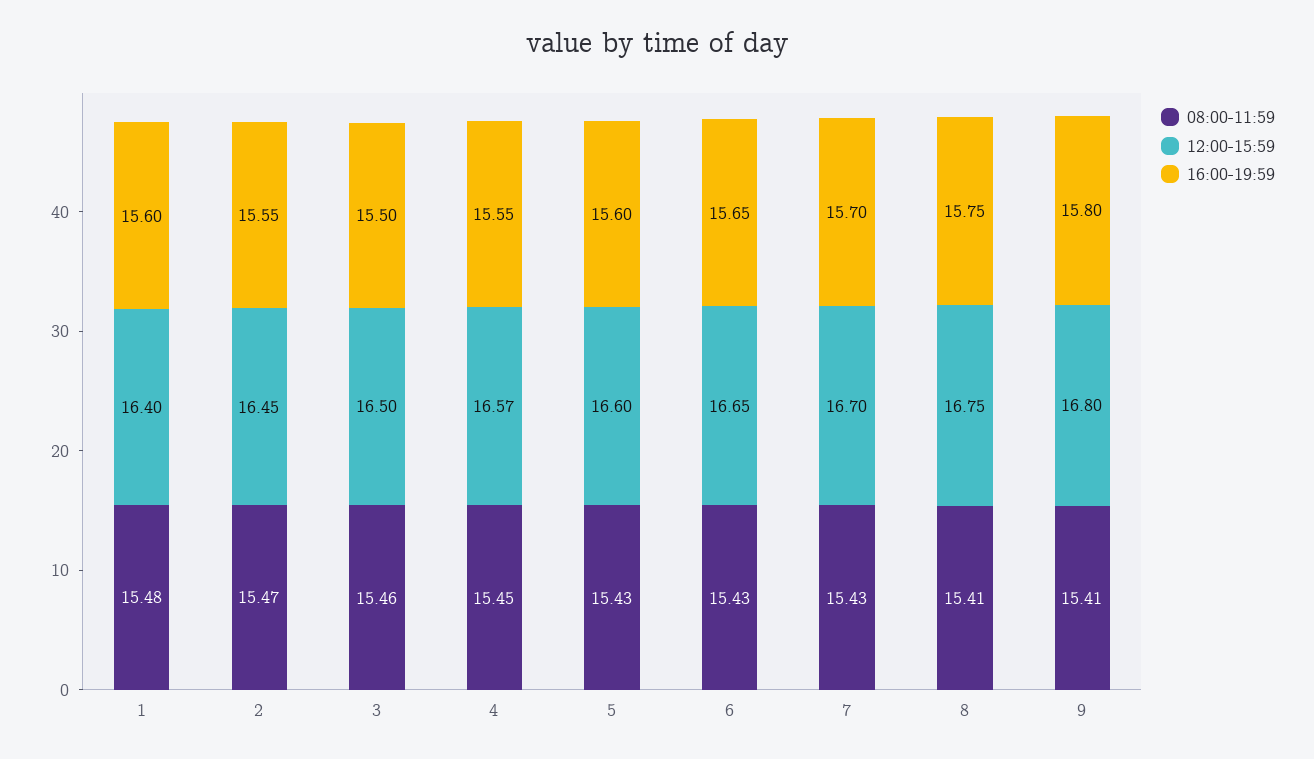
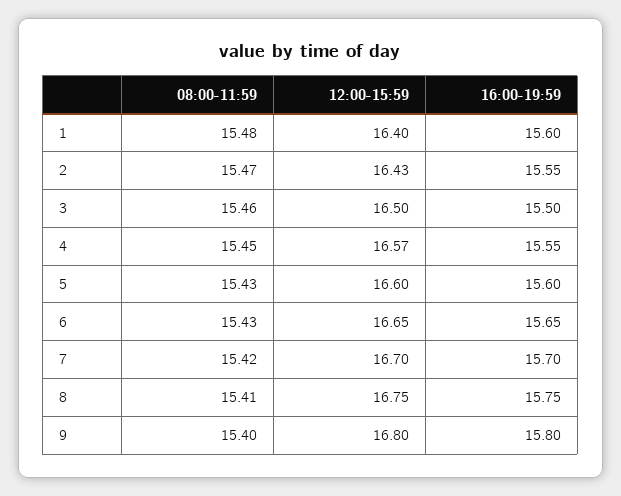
12:00-15:59, 2: 16.45 -> 16.43
08:00-11:59, 7: 15.43 -> 15.42
08:00-11:59, 9: 15.41 -> 15.4

